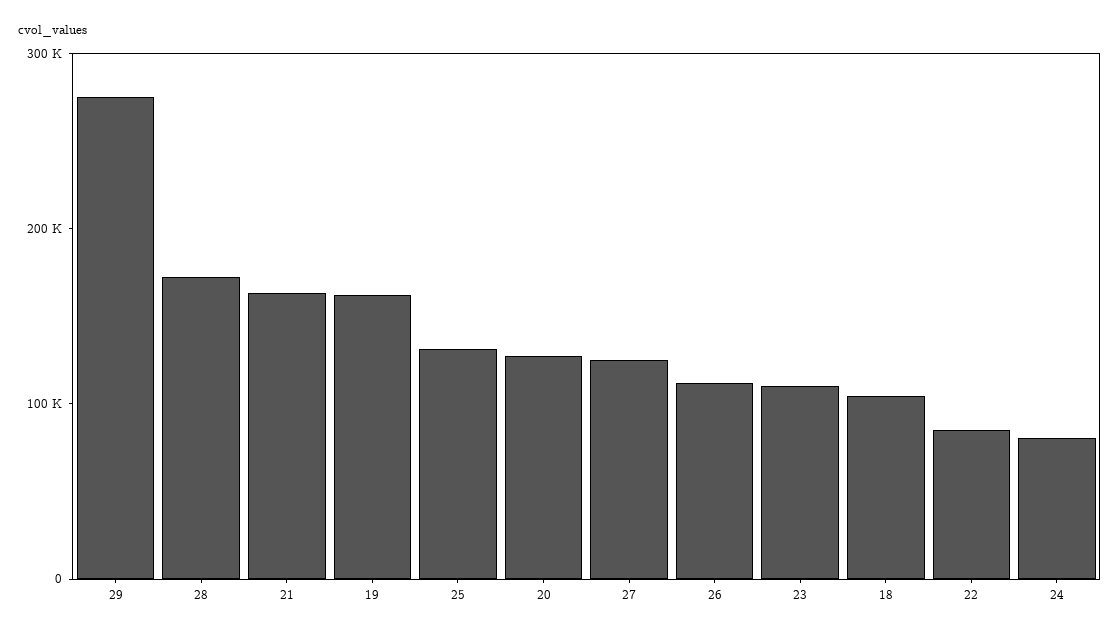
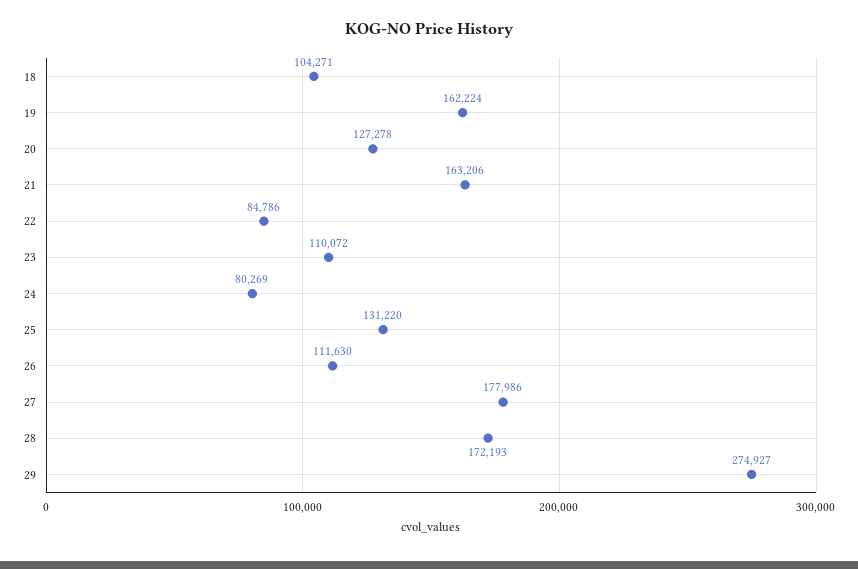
27: 120000 -> 177986

